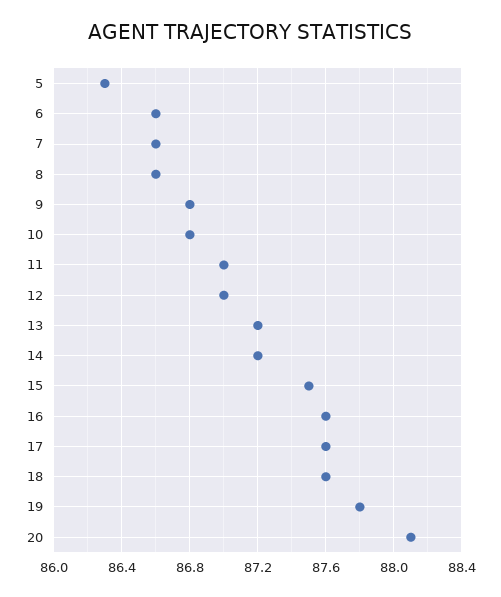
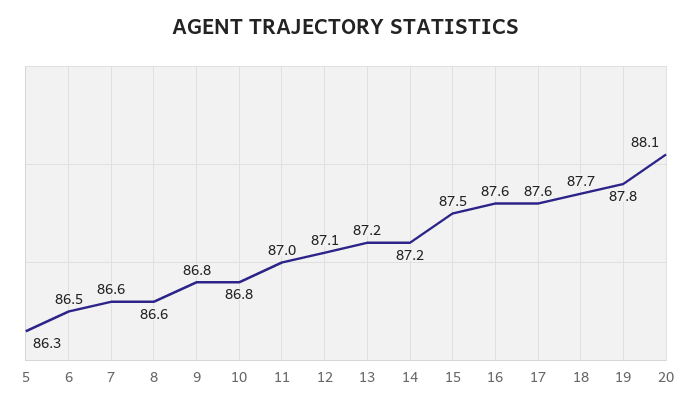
6: 86.6 -> 86.5
12: 87 -> 87.1
18: 87.6 -> 87.7

